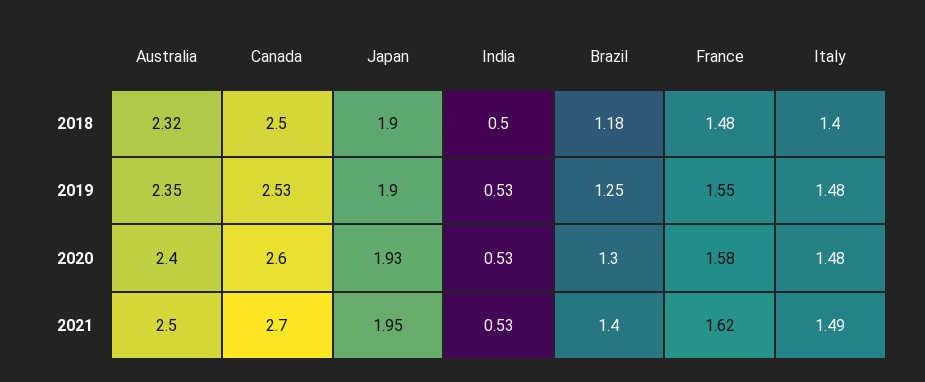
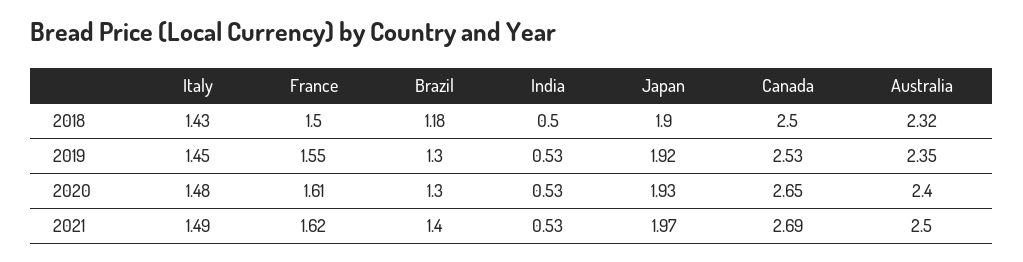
France, 2018: 1.48 -> 1.5
Italy, 2018: 1.4 -> 1.43
Japan, 2019: 1.9 -> 1.92
Brazil, 2019: 1.25 -> 1.3
Italy, 2019: 1.48 -> 1.45
Canada, 2020: 2.6 -> 2.65
France, 2020: 1.58 -> 1.61
Canada, 2021: 2.7 -> 2.69
Japan, 2021: 1.95 -> 1.97

